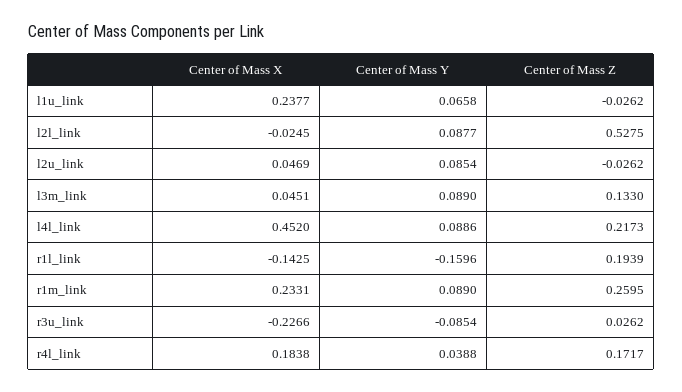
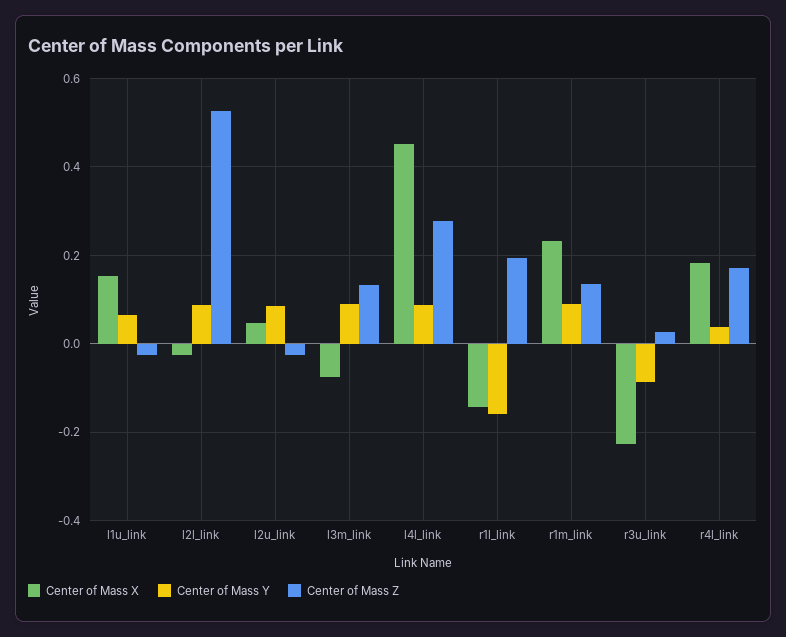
Center of Mass X, l1u_link: 0.2377 -> 0.16
Center of Mass X, l3m_link: 0.0451 -> -0.08
Center of Mass Z, l4l_link: 0.2173 -> 0.28
Center of Mass Z, r1m_link: 0.2595 -> 0.14

